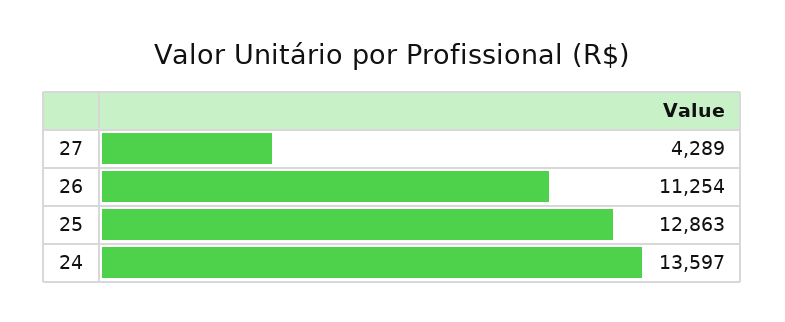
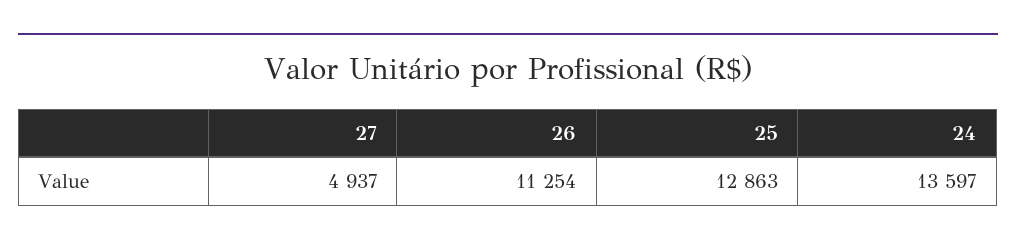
27: 4289 -> 4937

